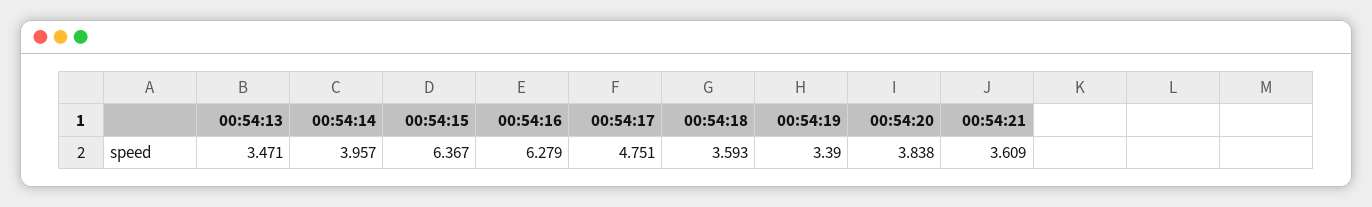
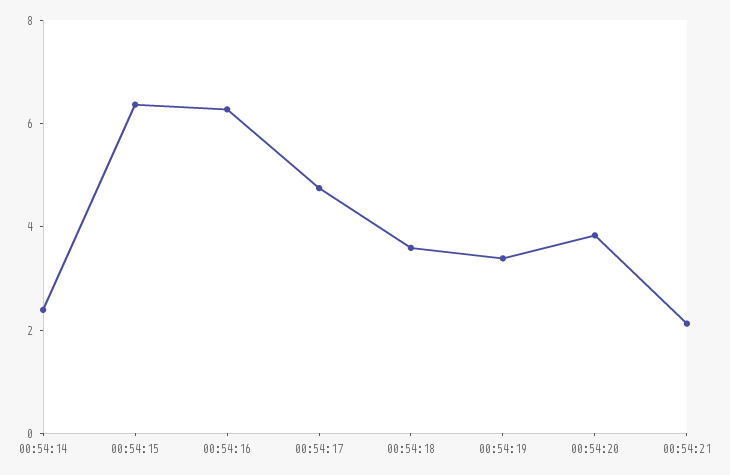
00:54:13: 3.471 -> none
00:54:14: 3.957 -> 2.5
00:54:21: 3.609 -> 2

